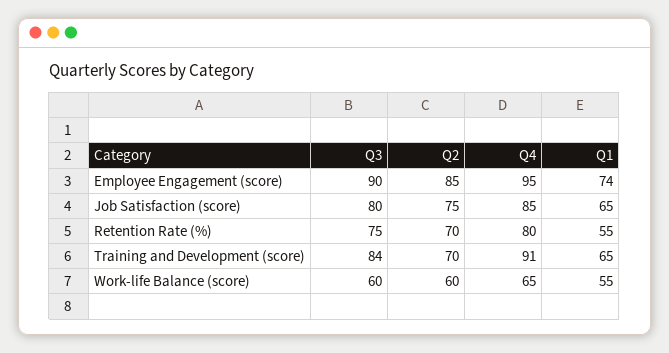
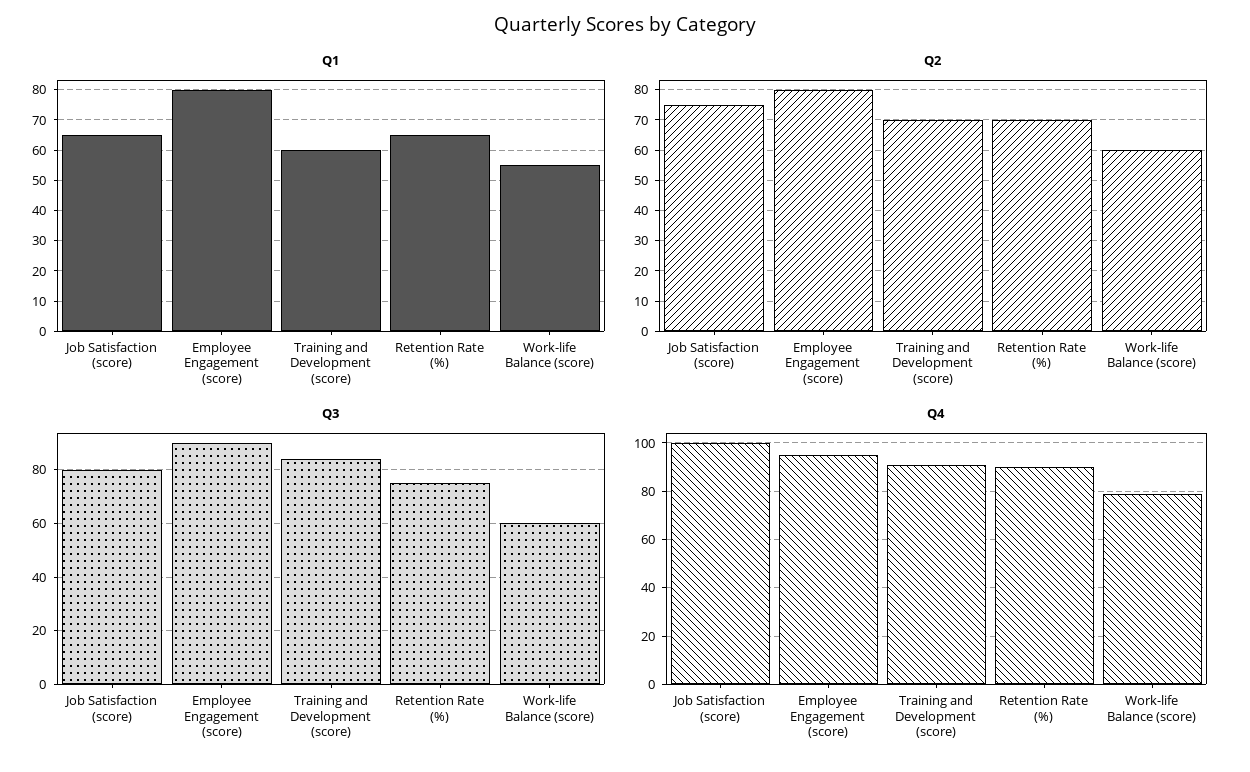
Q2, Employee Engagement (score): 85 -> 80
Q1, Employee Engagement (score): 74 -> 80
Q4, Job Satisfaction (score): 85 -> 100
Q4, Retention Rate (%): 80 -> 90
Q1, Retention Rate (%): 55 -> 65
Q1, Training and Development (score): 65 -> 60
Q4, Work-life Balance (score): 65 -> 80

